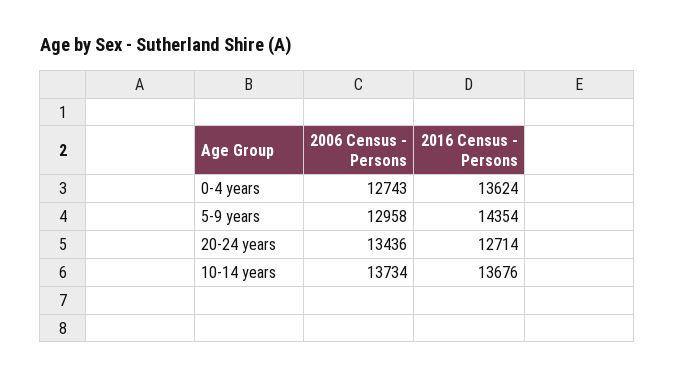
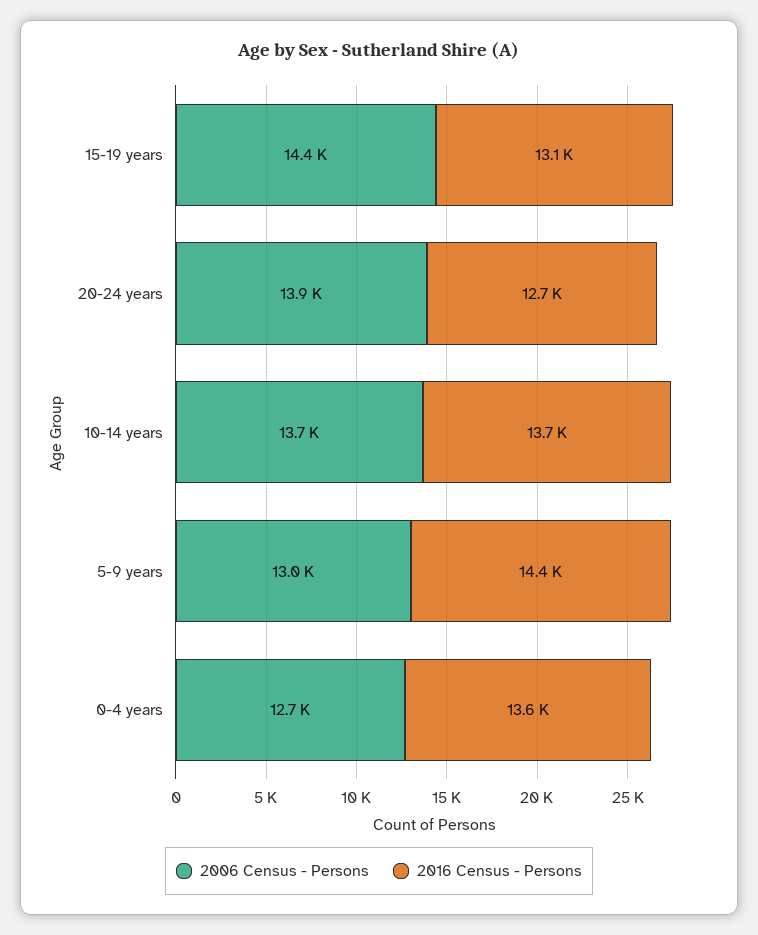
2006 Census - Persons, 20-24 years: 13436 -> 13900
2006 Census - Persons, 15-19 years: none -> 14400
2016 Census - Persons, 15-19 years: none -> 13100

